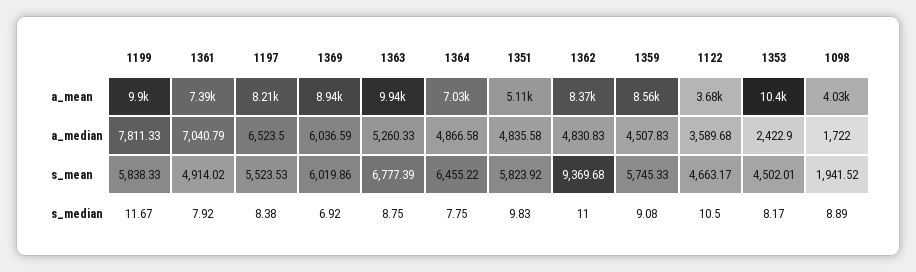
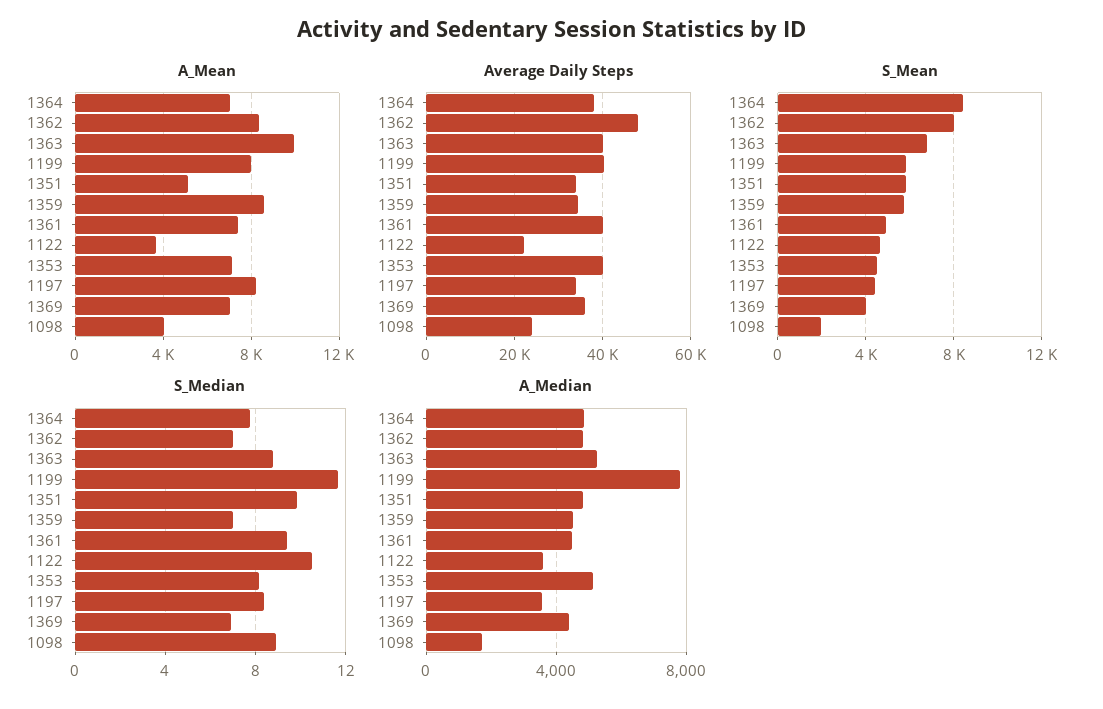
a_mean, 1199: 9900 -> 8000
a_mean, 1369: 8940 -> 7000
a_mean, 1353: 10400 -> 7000
a_median, 1361: 7040.79 -> 4500
a_median, 1197: 6523.5 -> 3500
a_median, 1369: 6036.59 -> 4500
a_median, 1353: 2422.9 -> 5000
s_mean, 1197: 5523.53 -> 4500
s_mean, 1369: 6019.86 -> 4000
s_mean, 1364: 6455.22 -> 8500
s_mean, 1362: 9369.68 -> 8000
s_median, 1361: 7.92 -> 9.5
s_median, 1362: 11 -> 7
s_median, 1359: 9.08 -> 7
Average Daily Steps, 1364: none -> 38000
Average Daily Steps, 1362: none -> 48000
Average Daily Steps, 1363: none -> 40000
Average Daily Steps, 1199: none -> 40000
Average Daily Steps, 1351: none -> 34000
Average Daily Steps, 1359: none -> 34000
Average Daily Steps, 1361: none -> 40000
Average Daily Steps, 1122: none -> 22000
Average Daily Steps, 1353: none -> 40000
Average Daily Steps, 1197: none -> 34000
Average Daily Steps, 1369: none -> 36000
Average Daily Steps, 1098: none -> 24000

